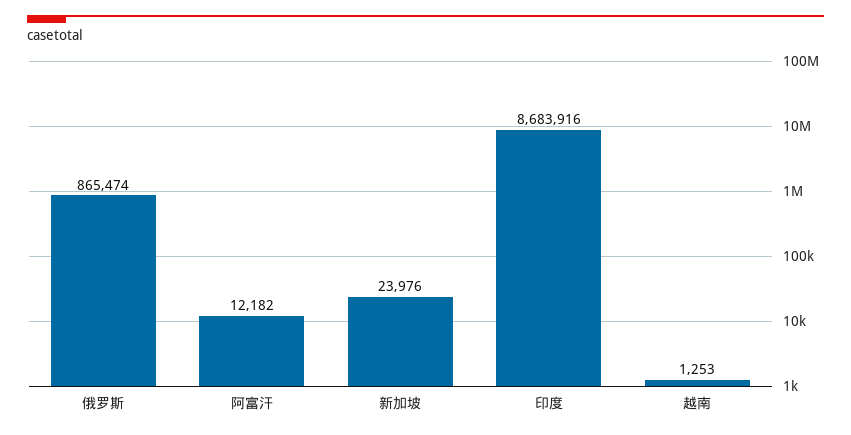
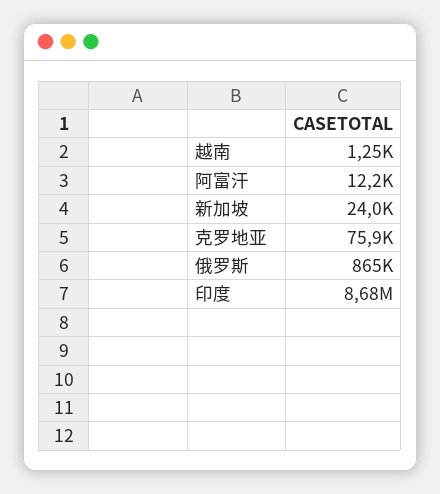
克罗地亚: none -> 75900

